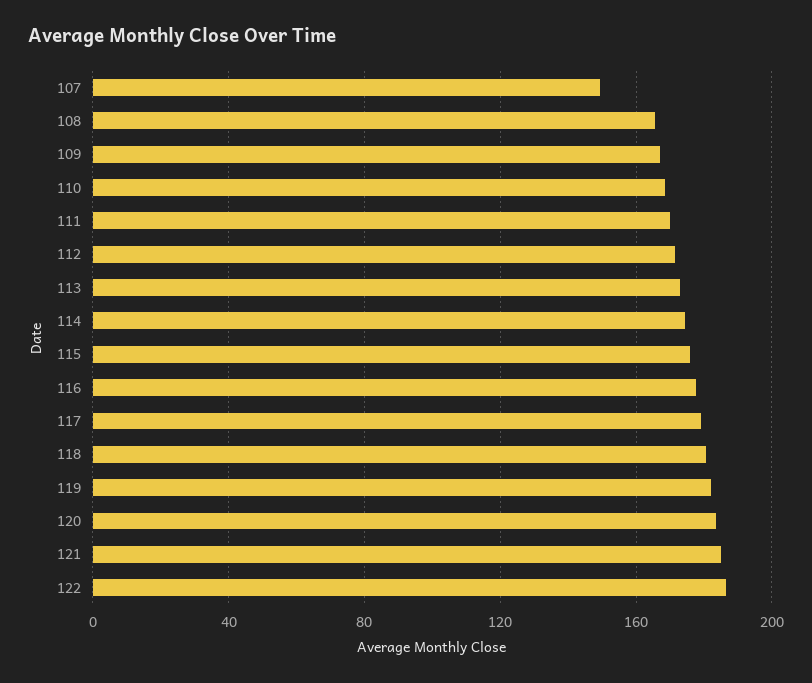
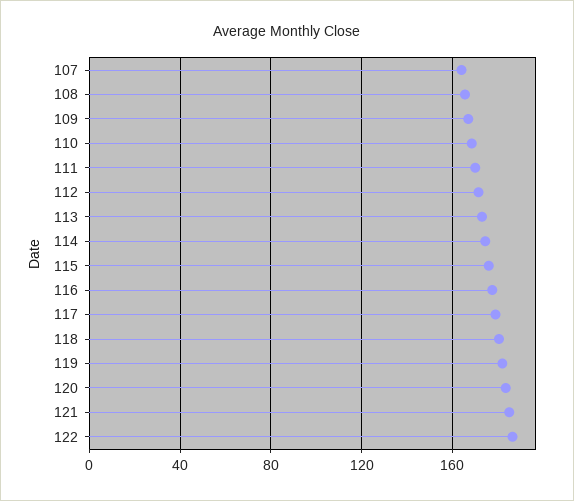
107: 150 -> 165

